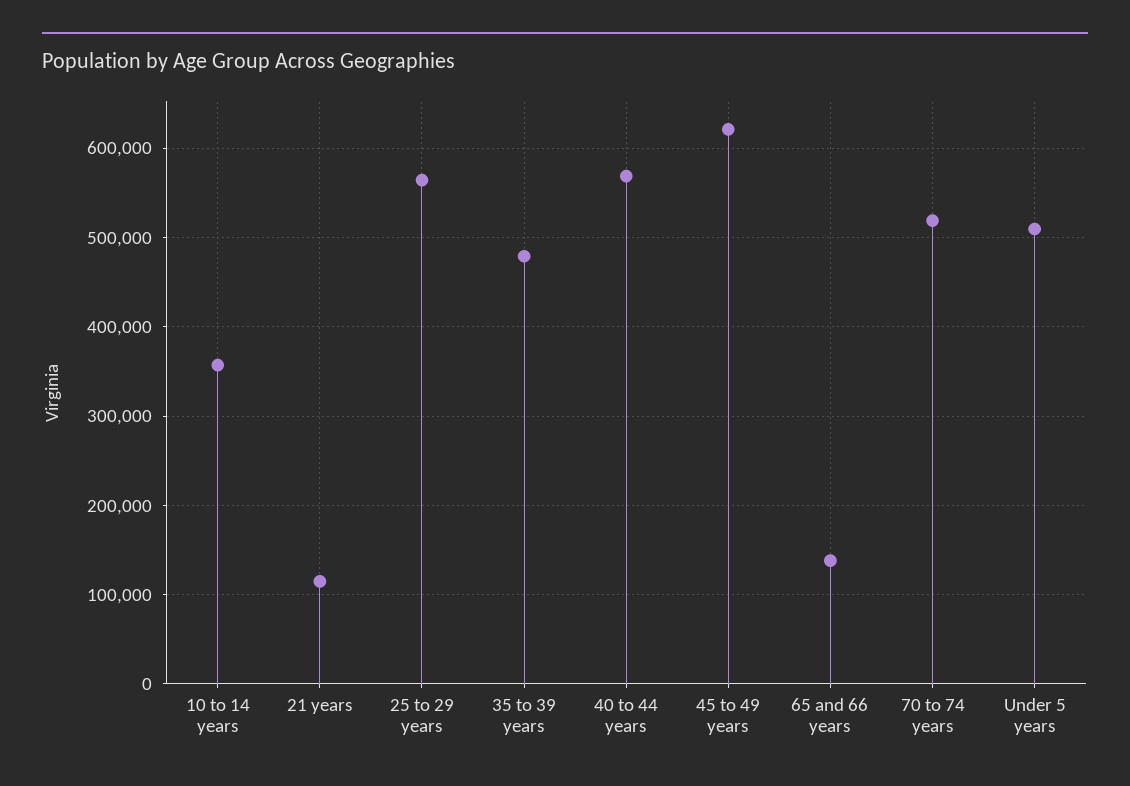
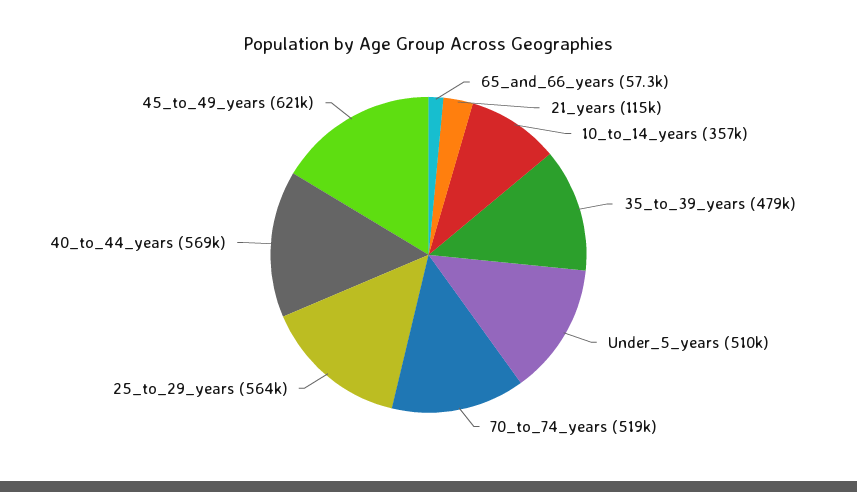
65 and 66 years: 140000 -> 57300

